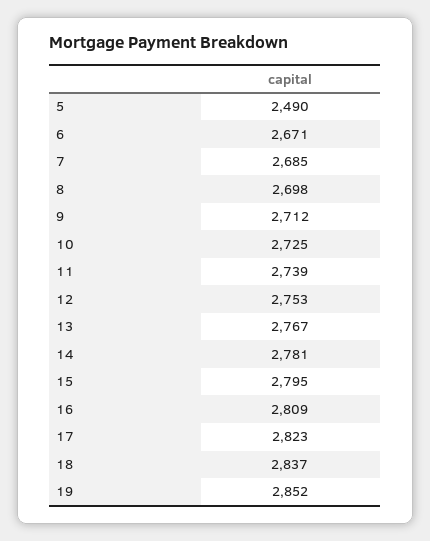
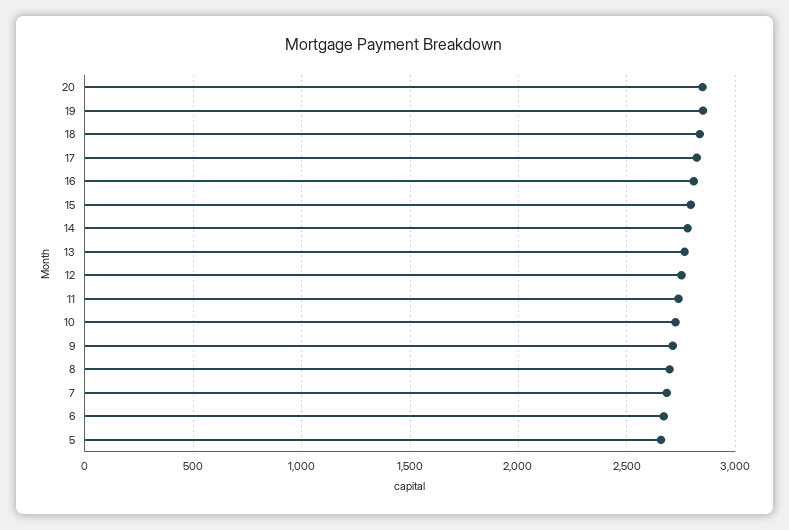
5: 2490 -> 2650
20: none -> 2850

